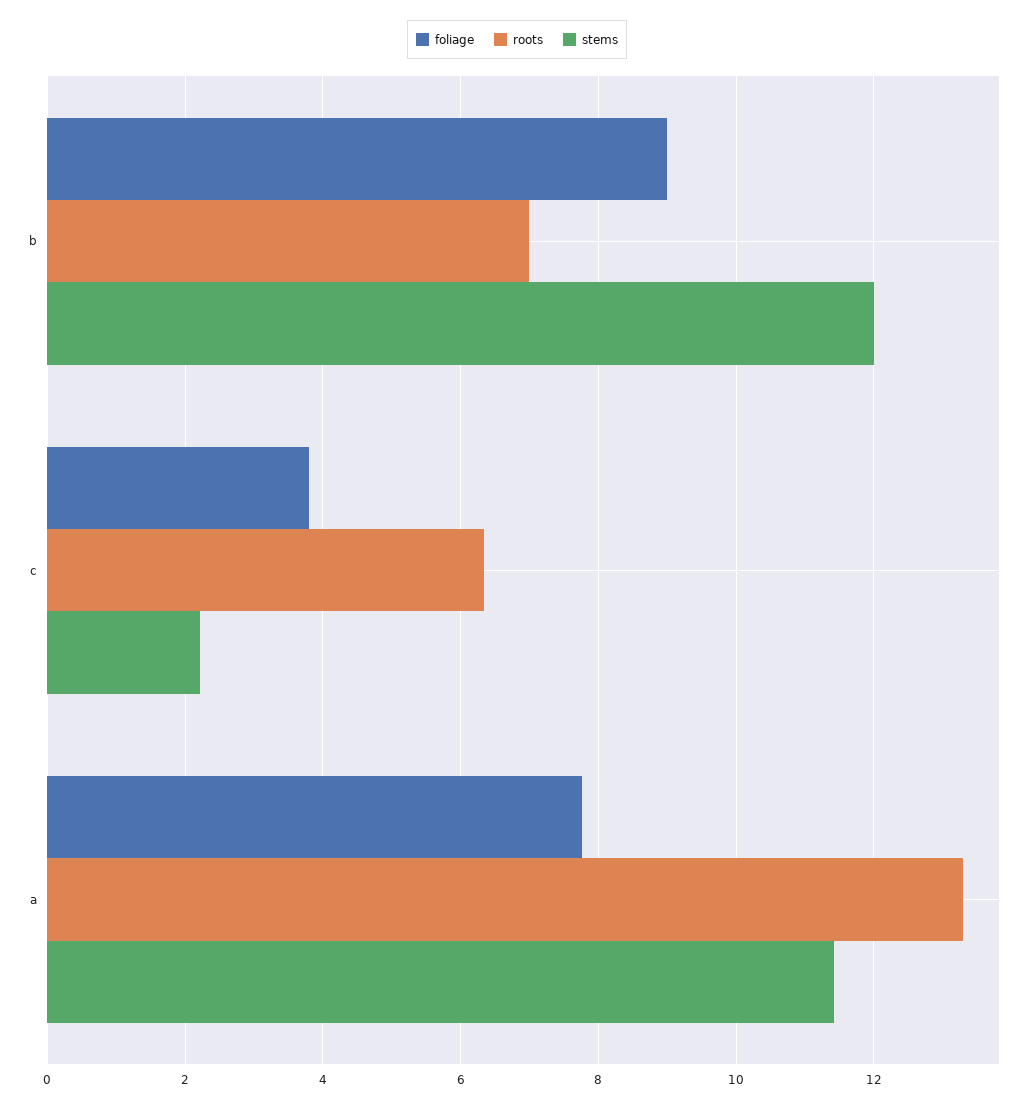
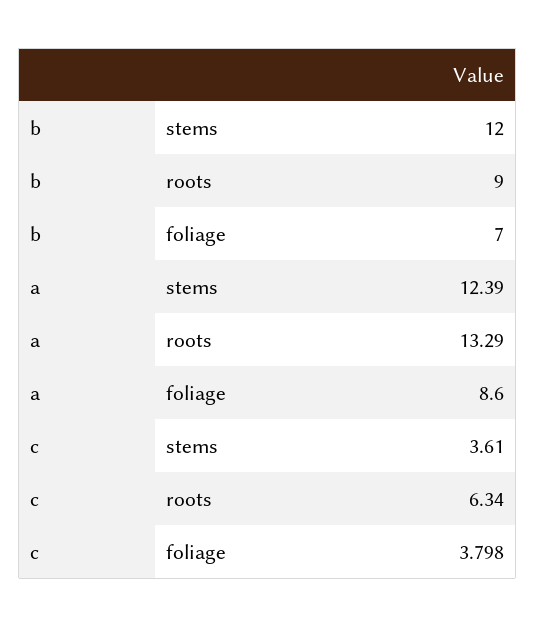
foliage, b: 9 -> 7
roots, b: 7 -> 9
stems, c: 2.2 -> 3.61
foliage, a: 7.8 -> 8.6
stems, a: 11.4 -> 12.39

